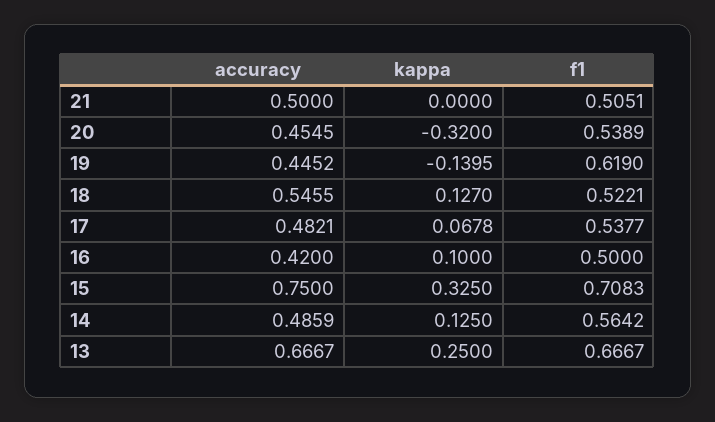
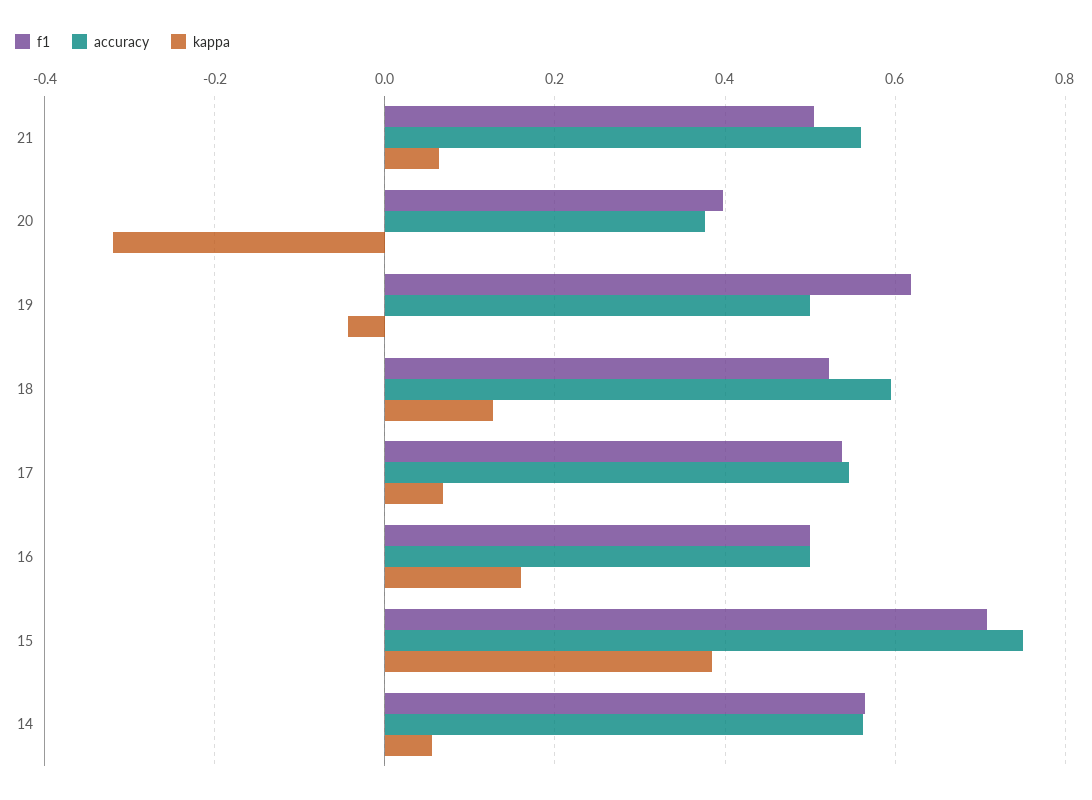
accuracy, 21: 0.5 -> 0.56
kappa, 21: 0 -> 0.06
accuracy, 20: 0.4545 -> 0.38
f1, 20: 0.5389 -> 0.4
accuracy, 19: 0.4452 -> 0.5
kappa, 19: -0.1395 -> -0.04
accuracy, 18: 0.5455 -> 0.6
accuracy, 17: 0.4821 -> 0.54
accuracy, 16: 0.42 -> 0.5
kappa, 16: 0.1 -> 0.16
kappa, 15: 0.325 -> 0.38
accuracy, 14: 0.4859 -> 0.56
kappa, 14: 0.125 -> 0.06
accuracy, 13: 0.6667 -> none
kappa, 13: 0.25 -> none
f1, 13: 0.6667 -> none

